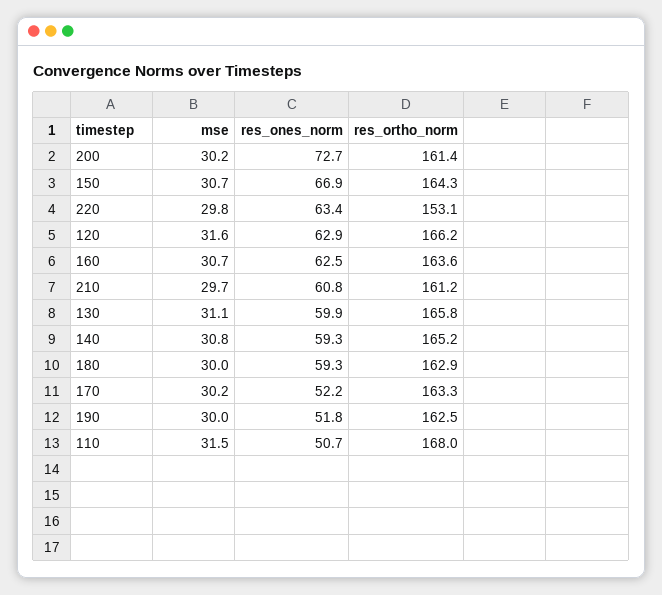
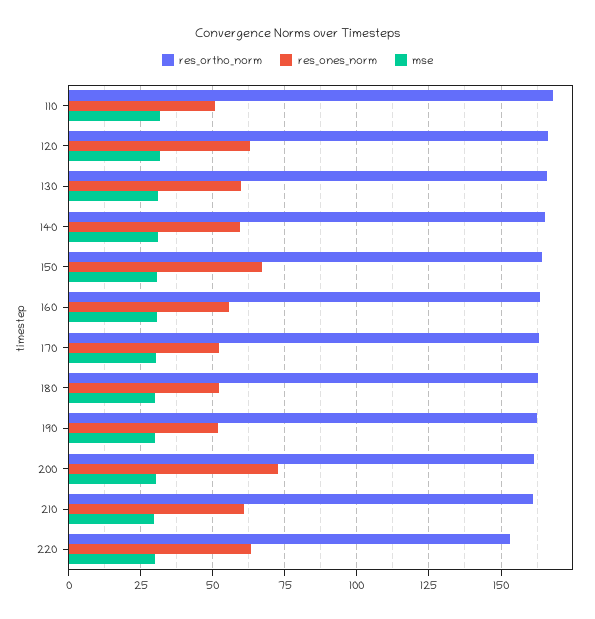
res_ones_norm, 160: 62.5 -> 55
res_ones_norm, 180: 59.3 -> 52.5

